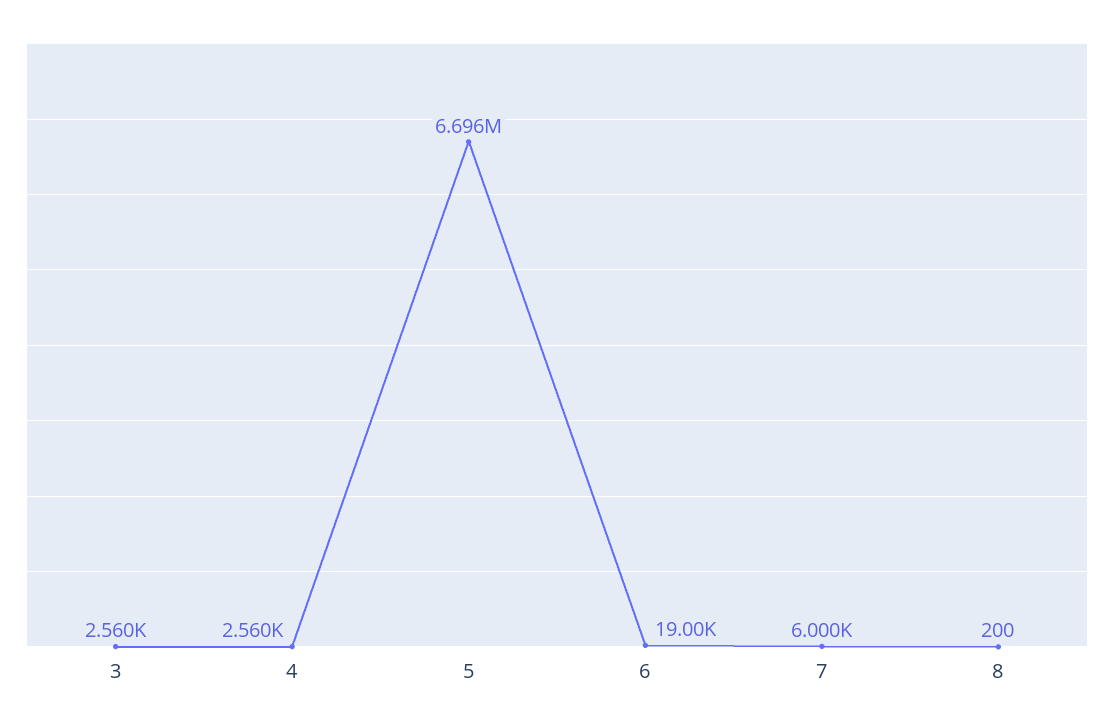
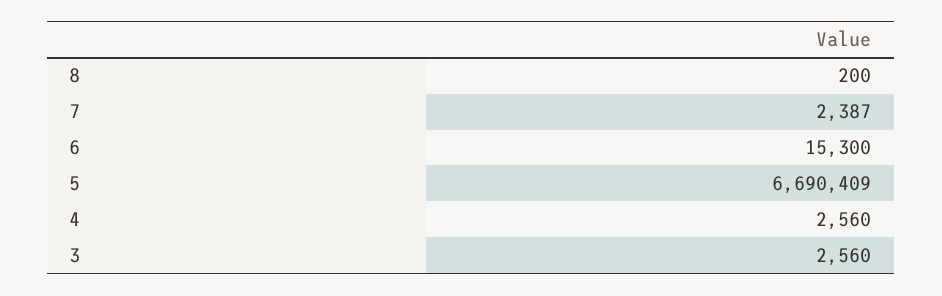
5: 6696000 -> 6690409
6: 19000 -> 15300
7: 6000 -> 2387

